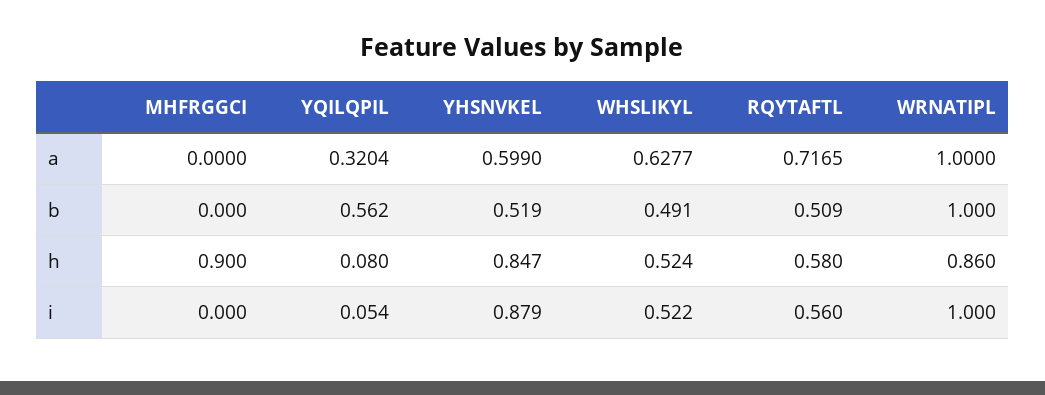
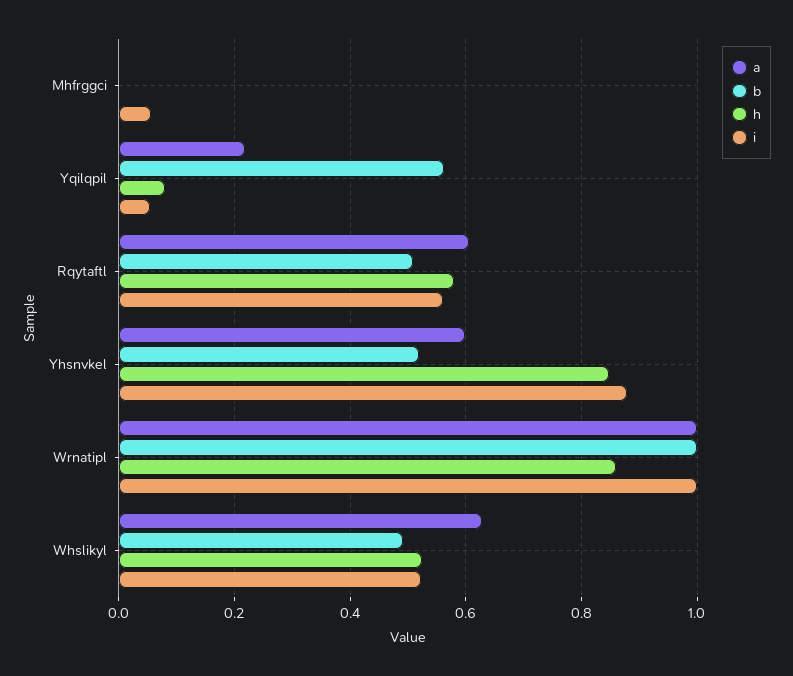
a, YQILQPIL: 0.3204 -> 0.22
a, RQYTAFTL: 0.7165 -> 0.6
h, MHFRGGCI: 0.9 -> 0
i, MHFRGGCI: 0 -> 0.06

